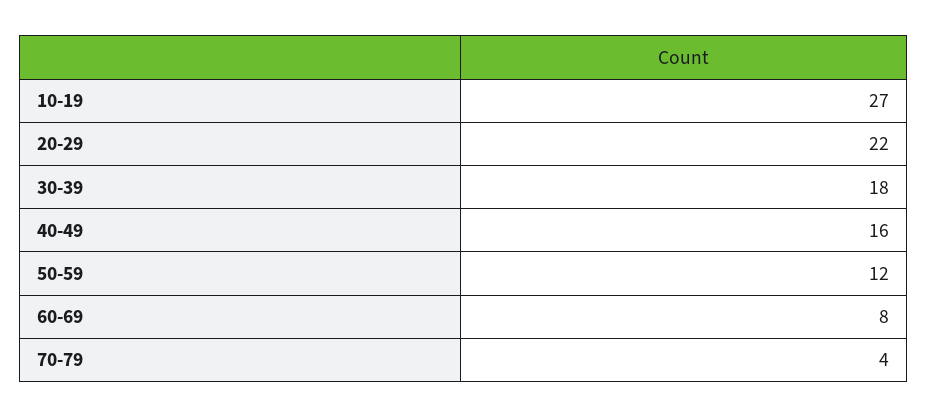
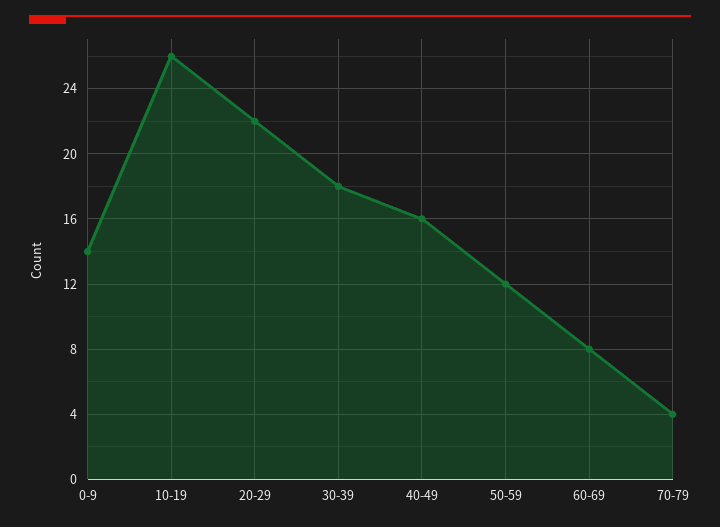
10-19: 27 -> 26
0-9: none -> 14

